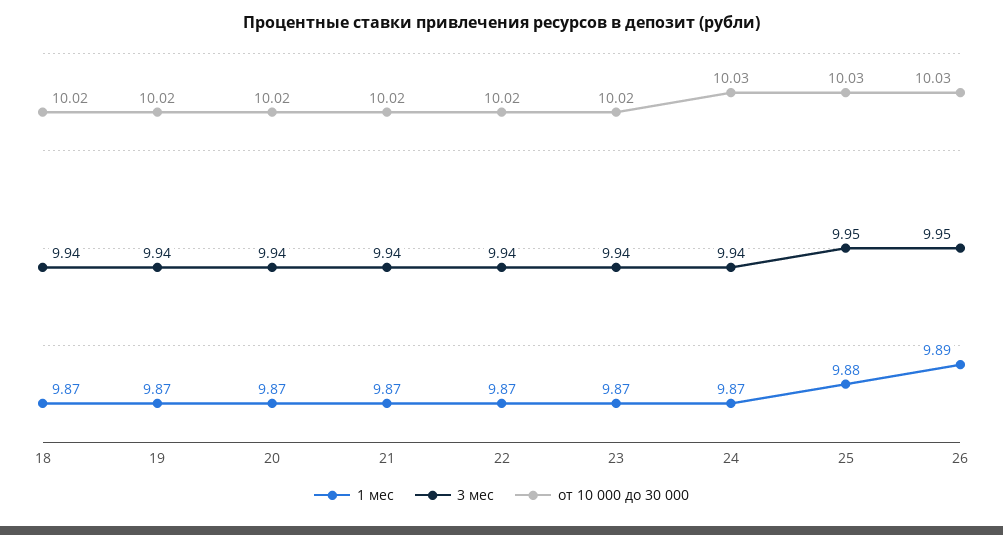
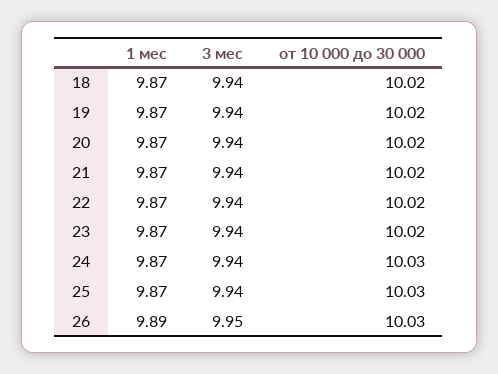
1 мес, 25: 9.88 -> 9.87
3 мес, 25: 9.95 -> 9.94

